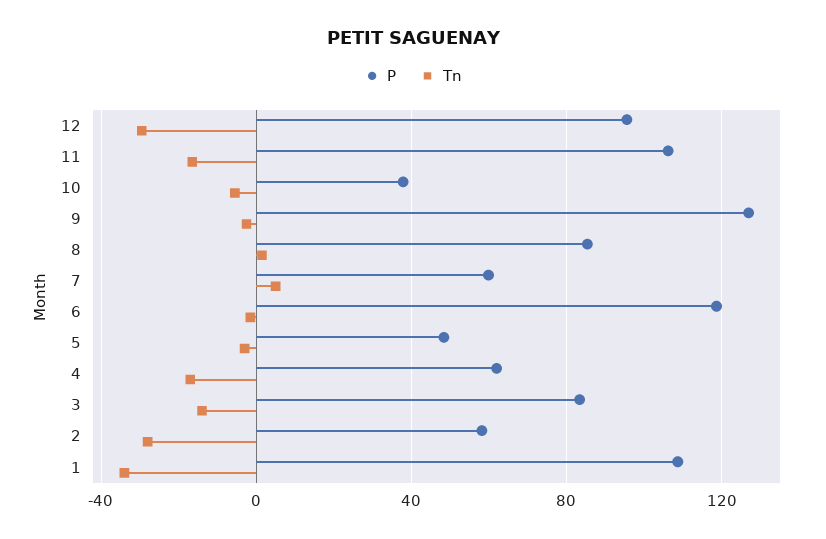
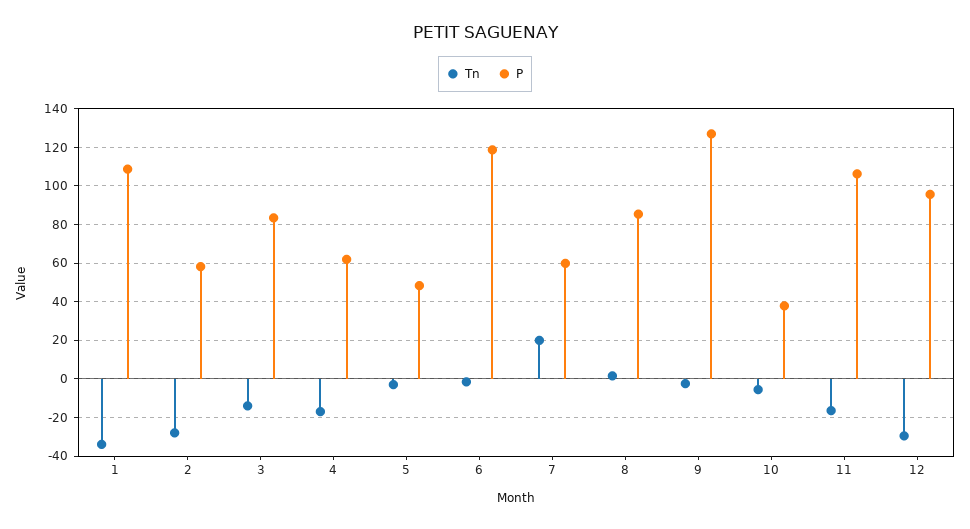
Tn, 7: 5 -> 20

